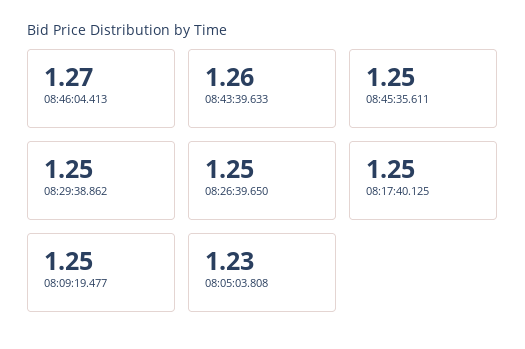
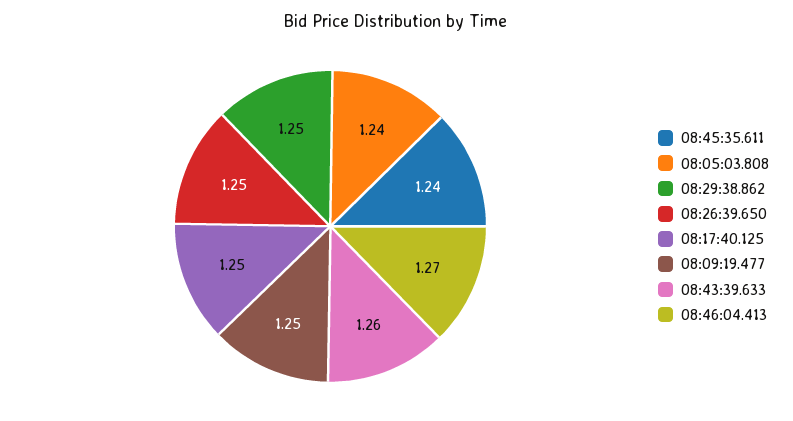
08:45:35.611: 1.25 -> 1.24
08:05:03.808: 1.23 -> 1.24

